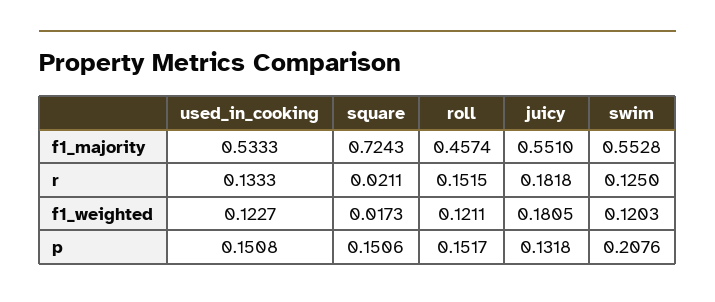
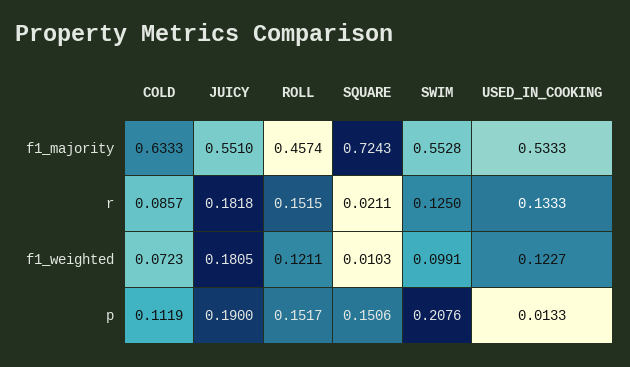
square, f1_weighted: 0.0173 -> 0.0103
swim, f1_weighted: 0.1203 -> 0.0991
used_in_cooking, p: 0.1508 -> 0.0133
juicy, p: 0.1318 -> 0.19
COLD, f1_majority: none -> 0.6333
COLD, r: none -> 0.0857
COLD, f1_weighted: none -> 0.0723
COLD, p: none -> 0.1119

